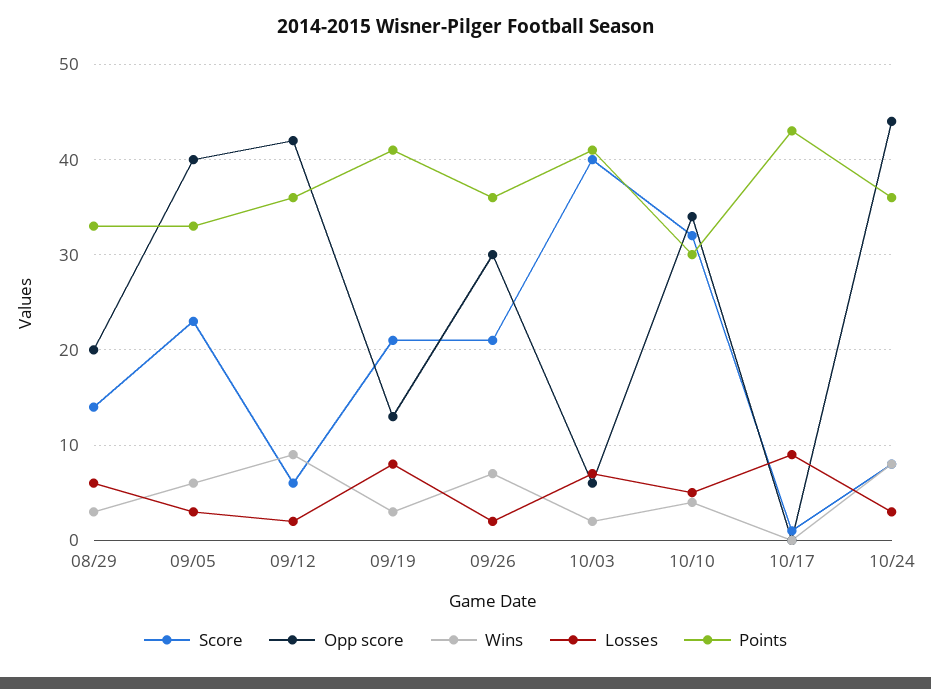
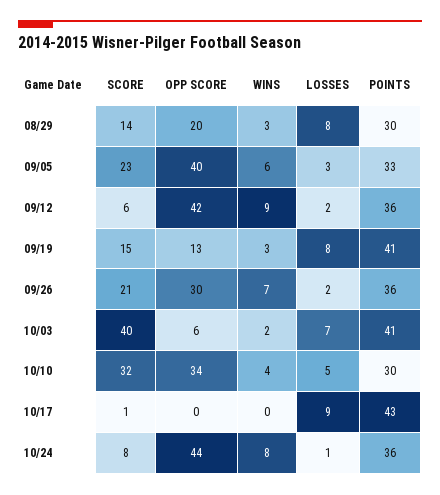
Losses, 08/29: 6 -> 8
Points, 08/29: 33 -> 30
Score, 09/19: 21 -> 15
Losses, 10/24: 3 -> 1

